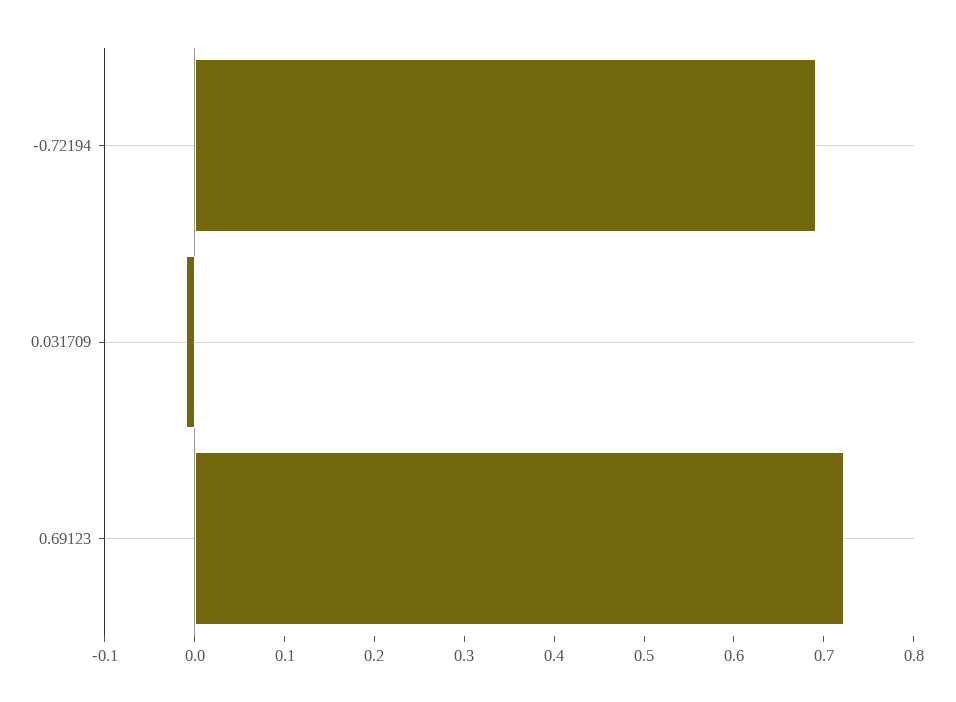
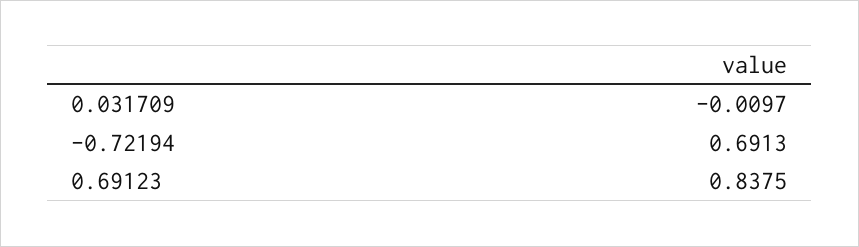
0.69123: 0.72 -> 0.8375

